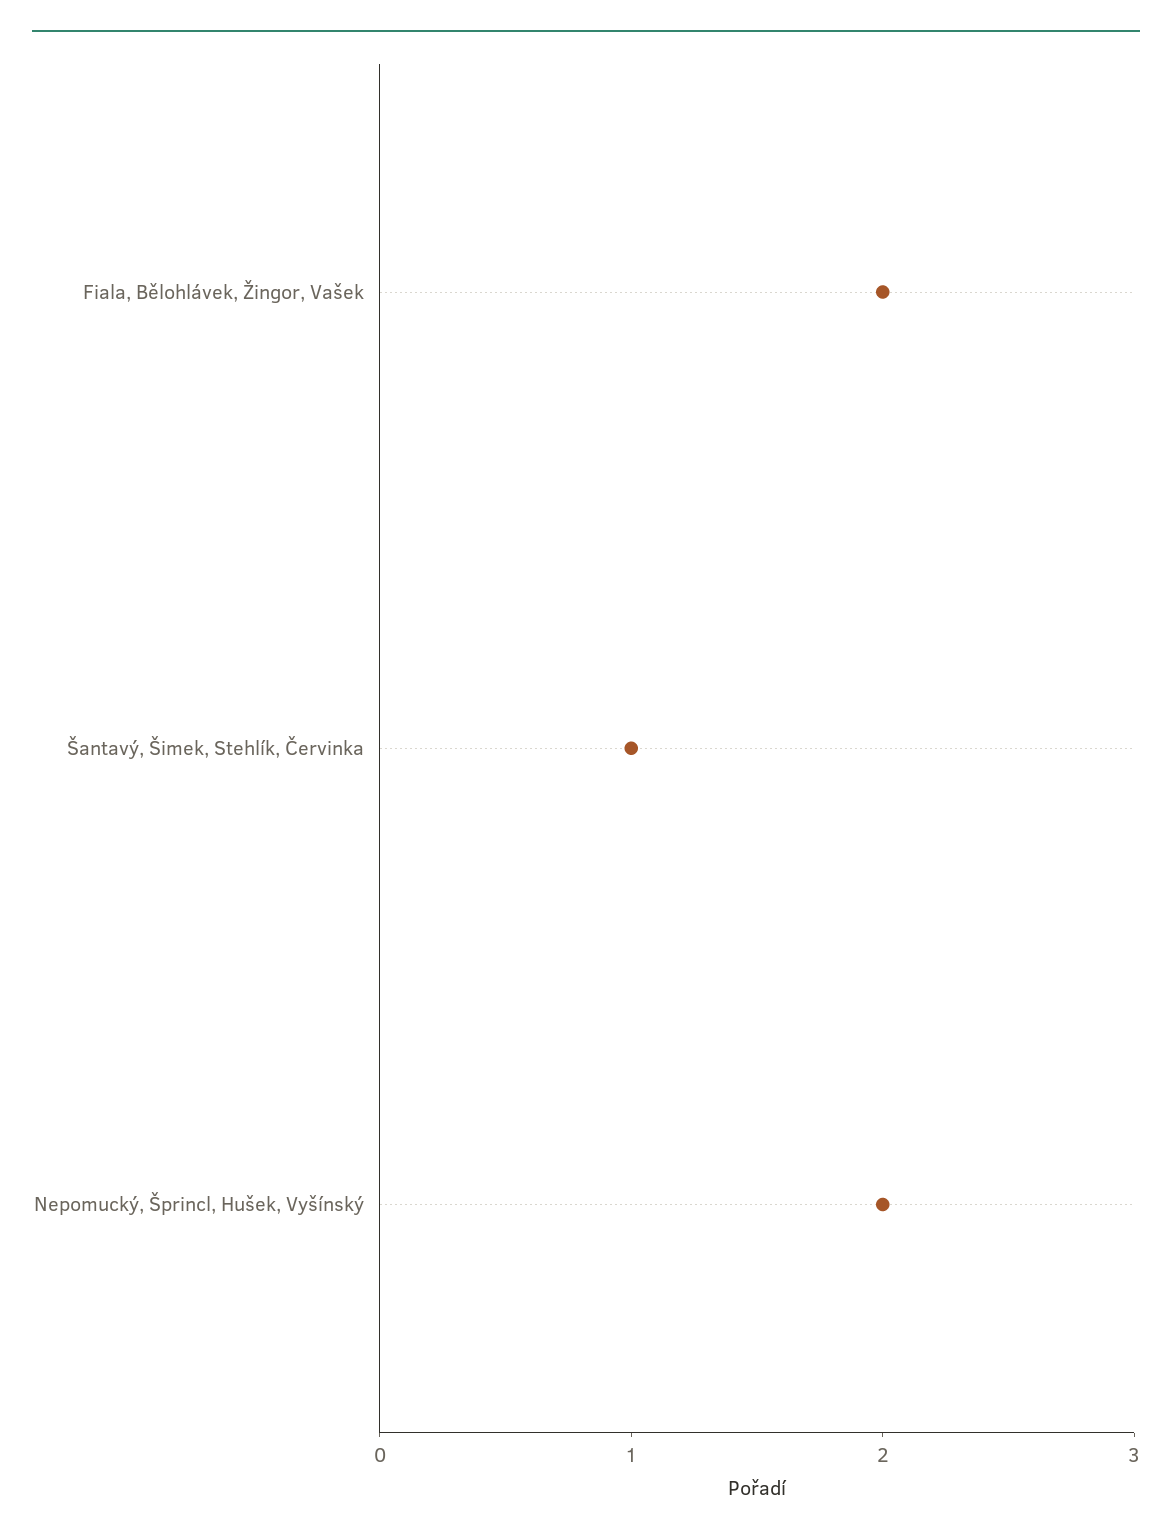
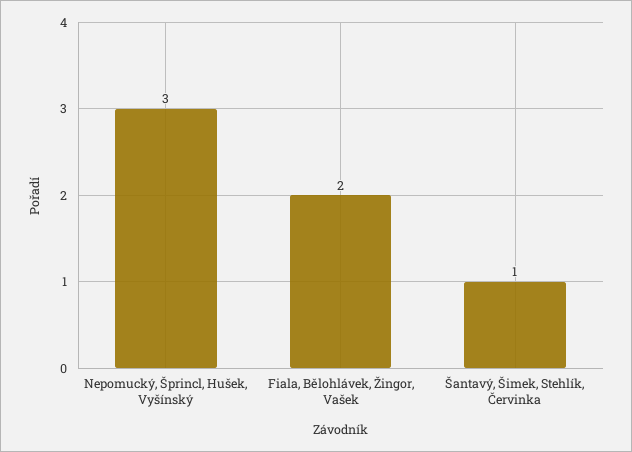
Nepomucký, Šprincl, Hušek, Vyšínský: 2 -> 3

